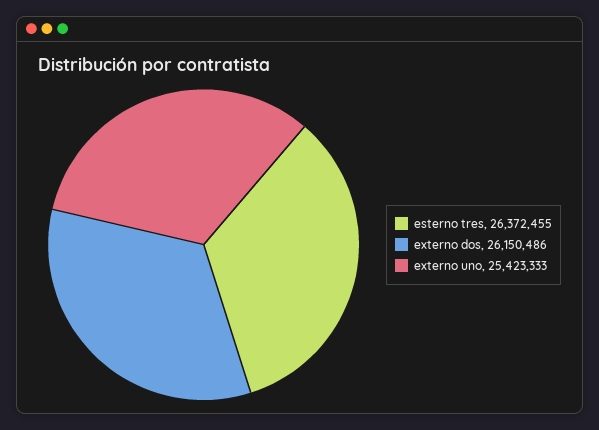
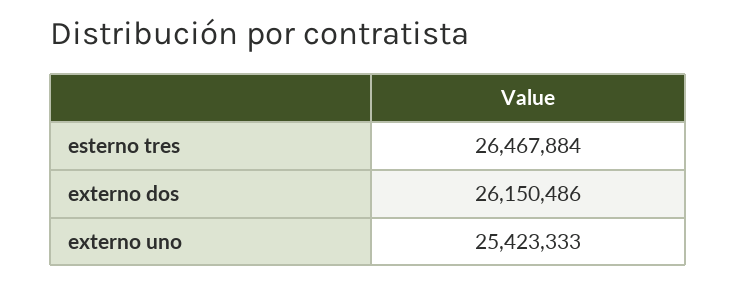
esterno tres: 26372455 -> 26467884

